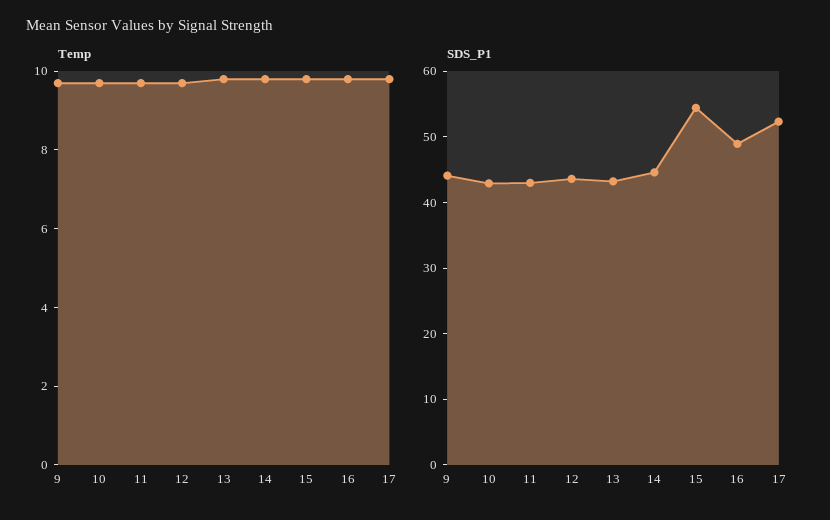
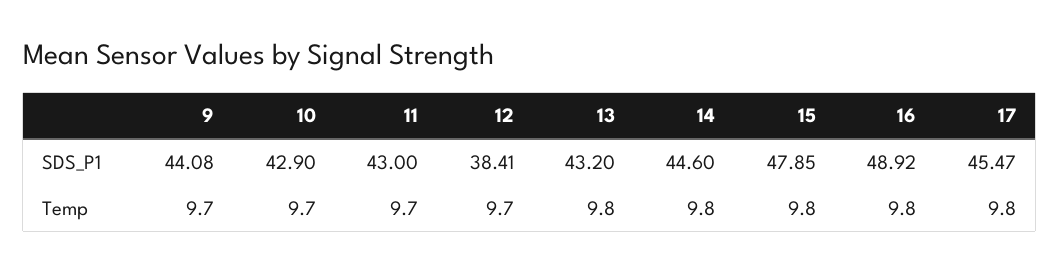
SDS_P1, 12: 44 -> 38.41
SDS_P1, 15: 54 -> 47.85
SDS_P1, 17: 52 -> 45.47

